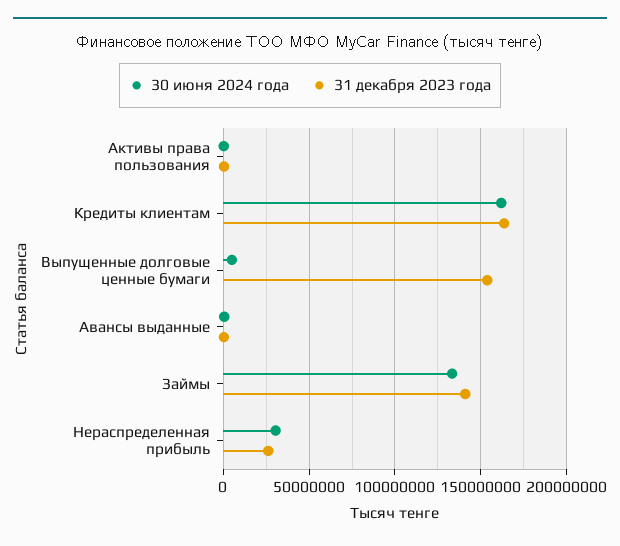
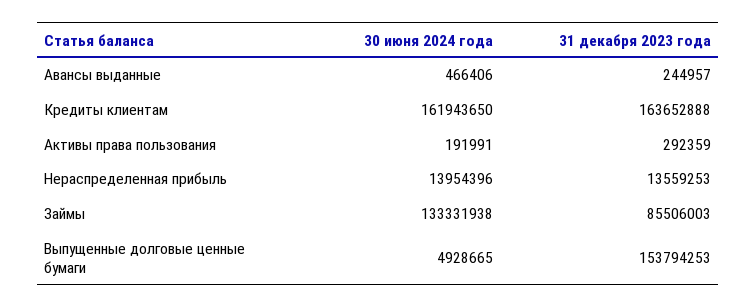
31 декабря 2023 года, Займы: 140000000 -> 85506003
30 июня 2024 года, Нераспределенная прибыль: 30000000 -> 13954396
31 декабря 2023 года, Нераспределенная прибыль: 25000000 -> 13559253

